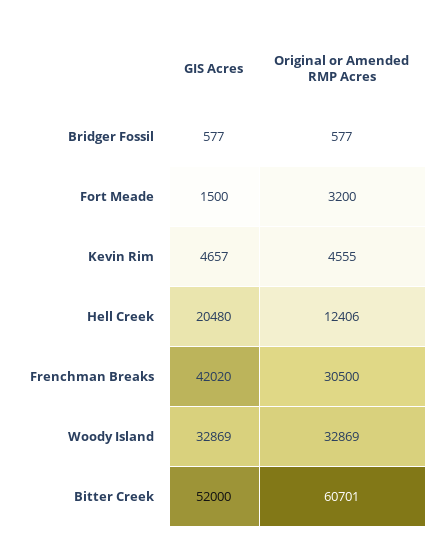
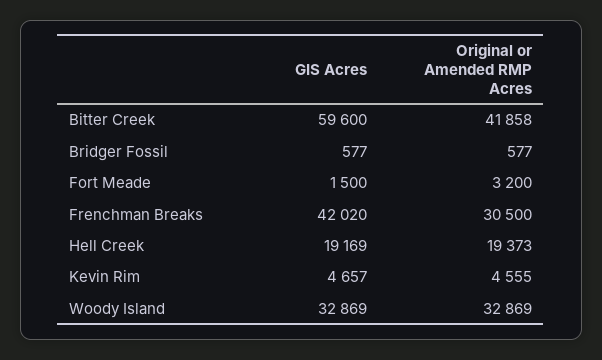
GIS Acres, Hell Creek: 20480 -> 19169
Original or Amended RMP Acres, Hell Creek: 12406 -> 19373
GIS Acres, Bitter Creek: 52000 -> 59600
Original or Amended RMP Acres, Bitter Creek: 60701 -> 41858

